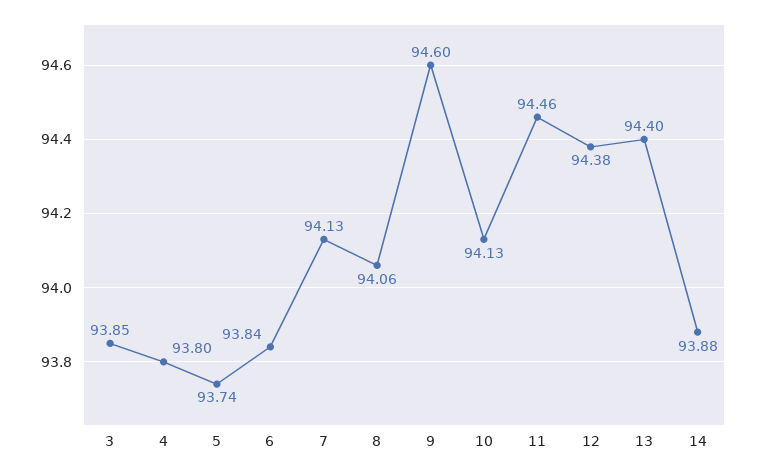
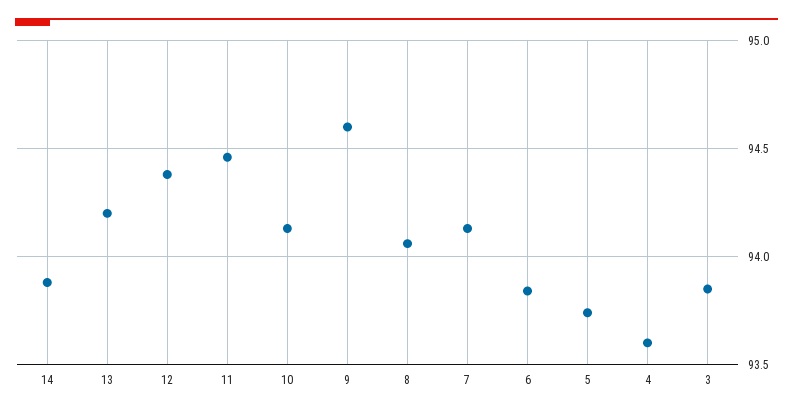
4: 93.8 -> 93.6
13: 94.4 -> 94.2

